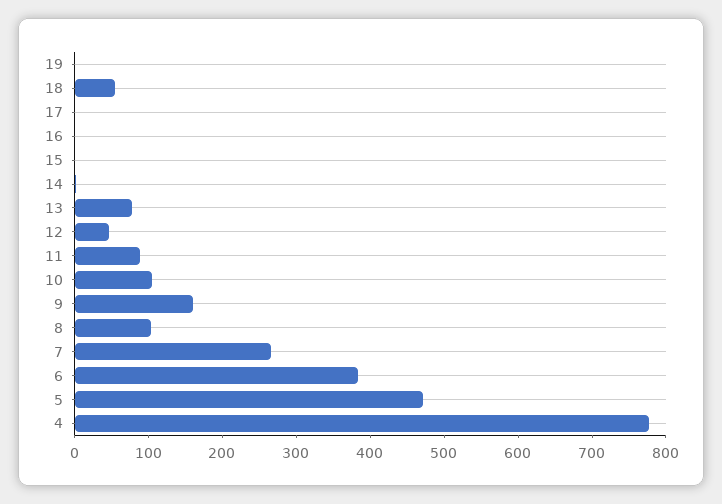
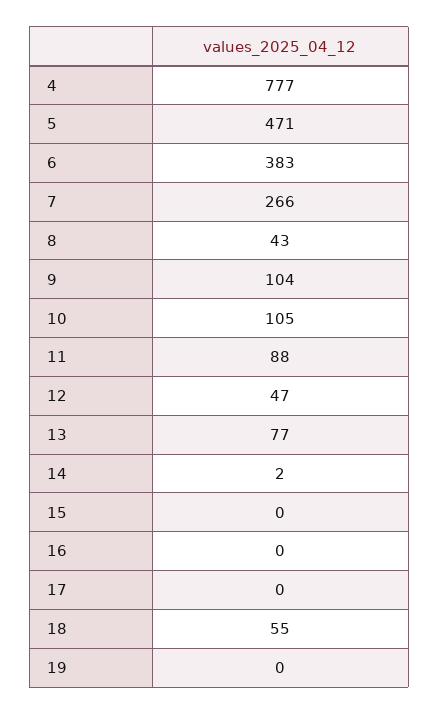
9: 160 -> 104
8: 100 -> 43

